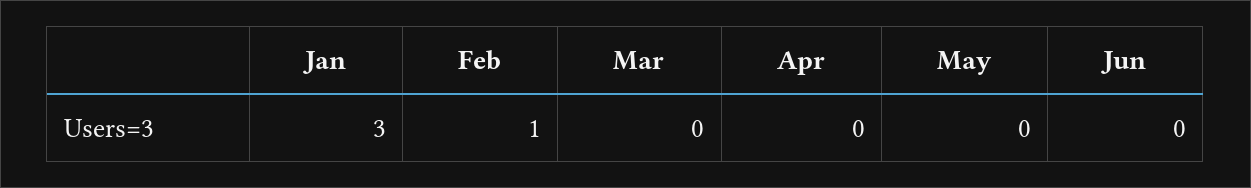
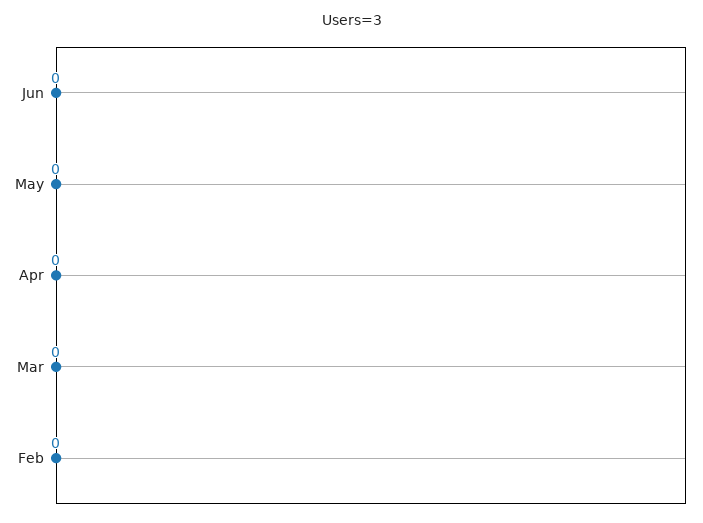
Jan: 3 -> none
Feb: 1 -> 0

